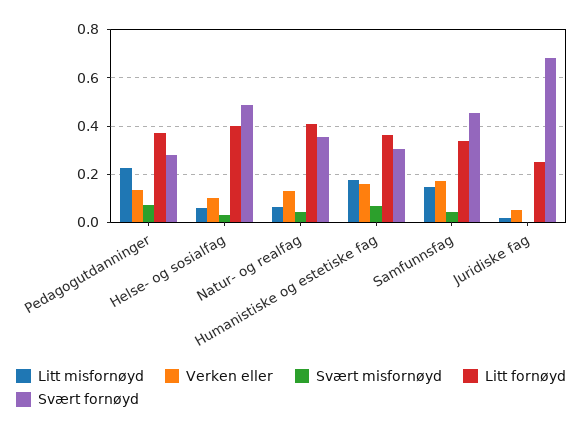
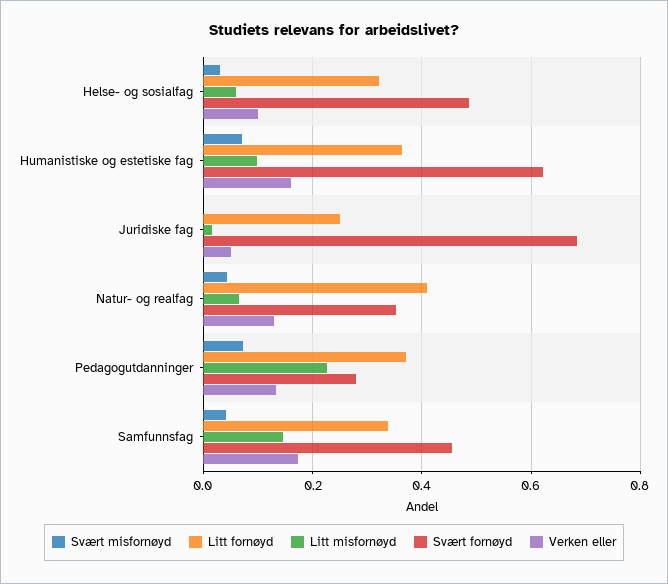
Litt fornøyd, Helse- og sosialfag: 0.4 -> 0.32
Litt misfornøyd, Humanistiske og estetiske fag: 0.175 -> 0.1
Svært fornøyd, Humanistiske og estetiske fag: 0.3 -> 0.62

